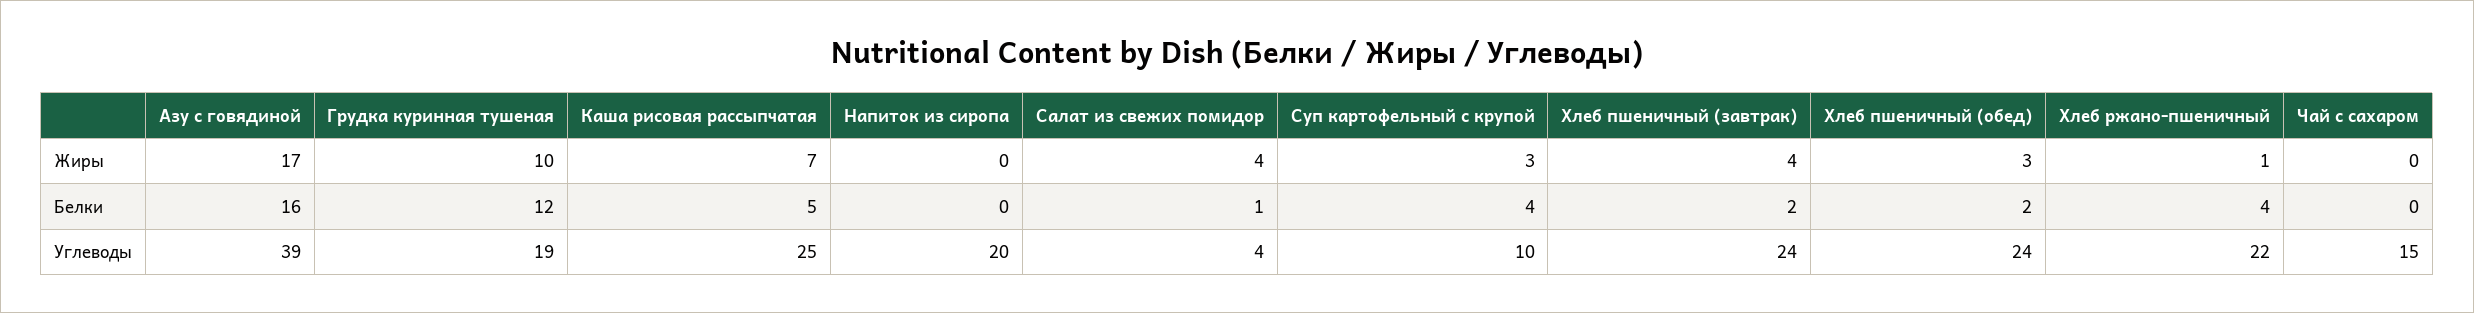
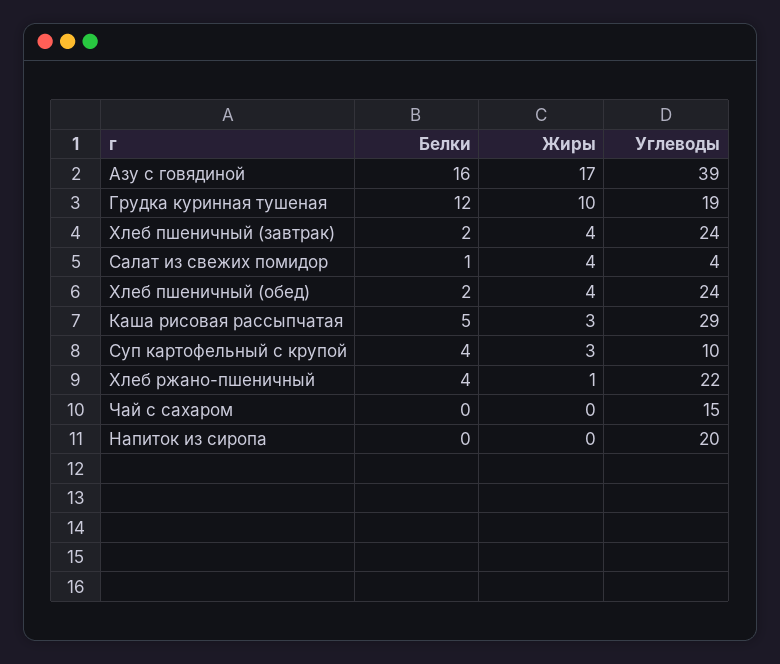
Каша рисовая рассыпчатая, Жиры: 7 -> 3
Хлеб пшеничный (обед), Жиры: 3 -> 4
Каша рисовая рассыпчатая, Углеводы: 25 -> 29

